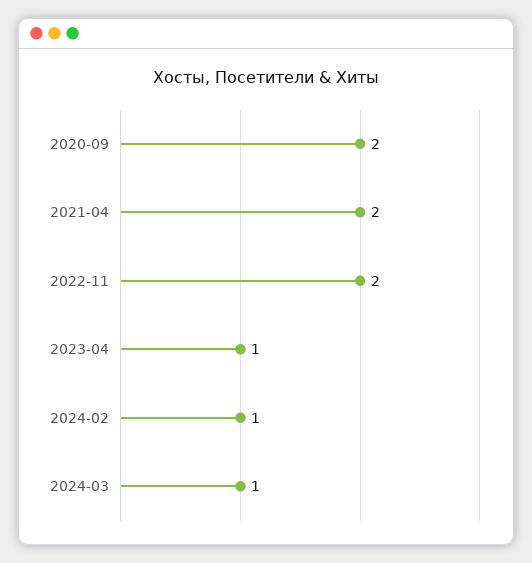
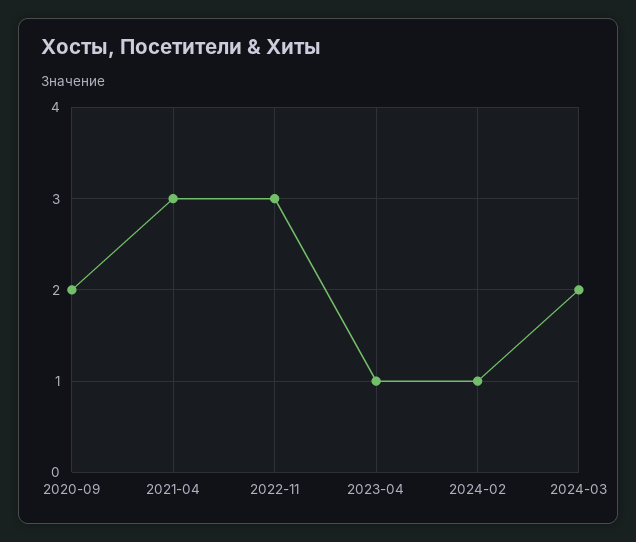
2021-04: 2 -> 3
2022-11: 2 -> 3
2024-03: 1 -> 2

